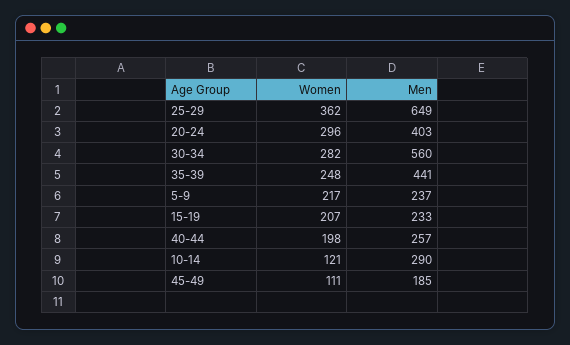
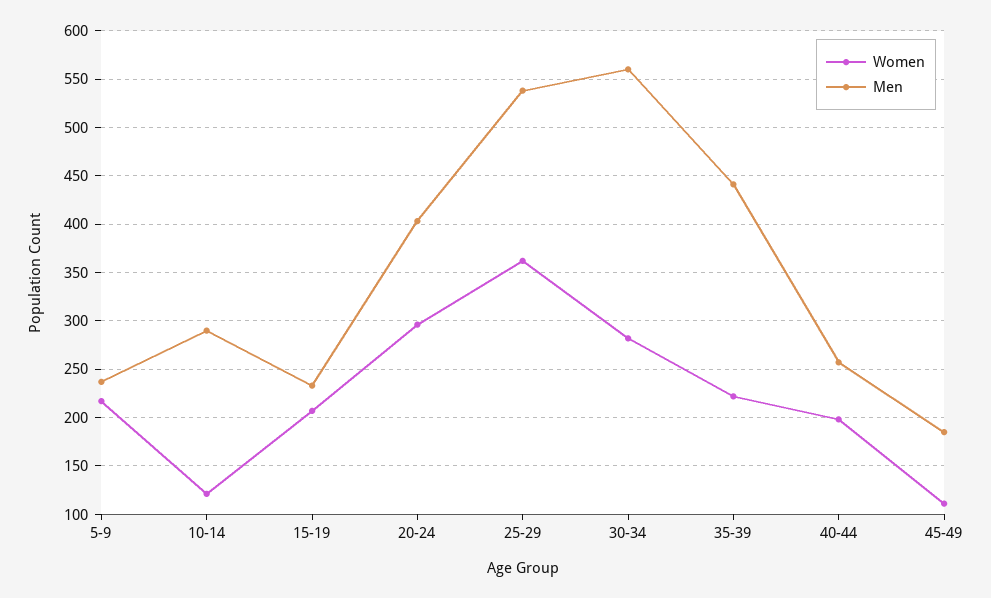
Men, 25-29: 649 -> 540
Women, 35-39: 248 -> 220

